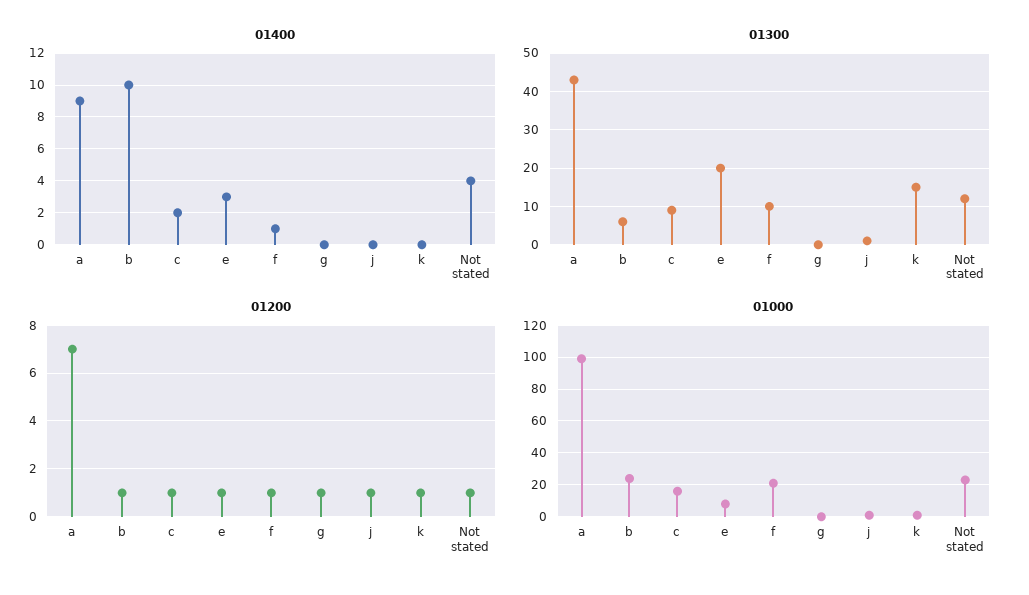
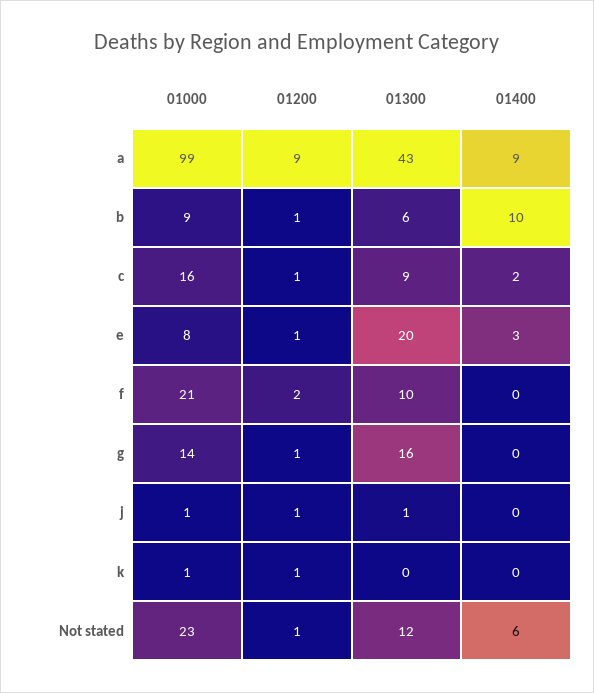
01400, f: 1 -> 0
01400, Not stated: 4 -> 6
01300, g: 0 -> 16
01300, k: 15 -> 0
01200, a: 7 -> 9
01200, f: 1 -> 2
01000, b: 25 -> 9
01000, g: 0 -> 14

